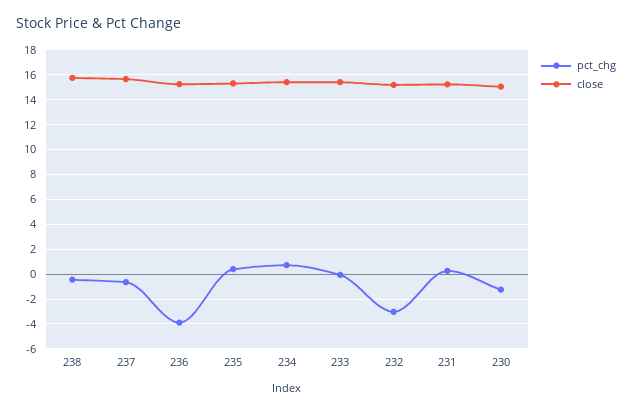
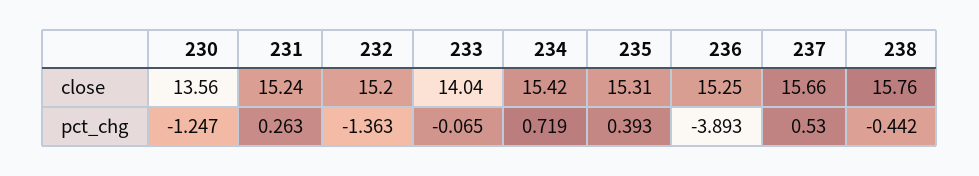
pct_chg, 237: -0.5 -> 0.53
close, 233: 15.5 -> 14.04
pct_chg, 232: -3 -> -1.363
close, 230: 15 -> 13.56

